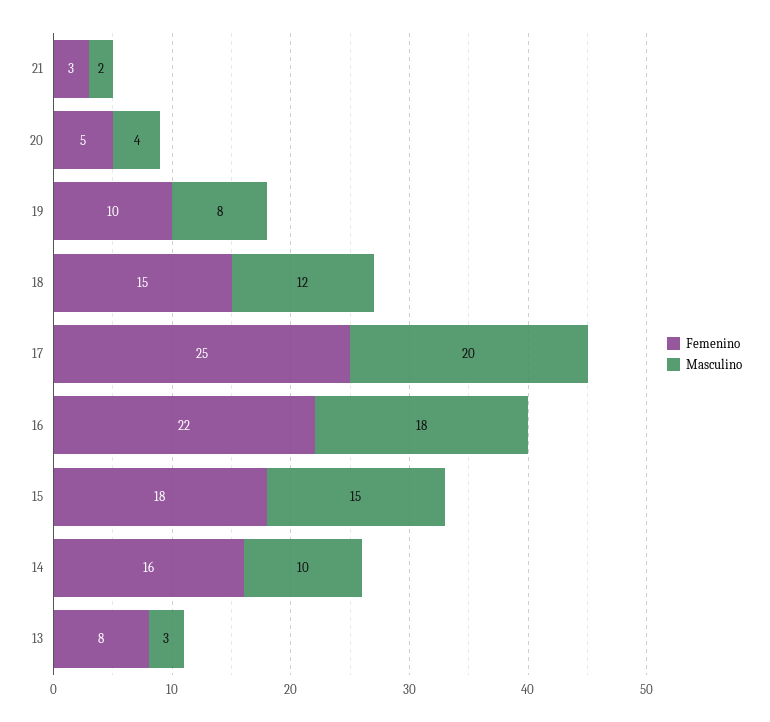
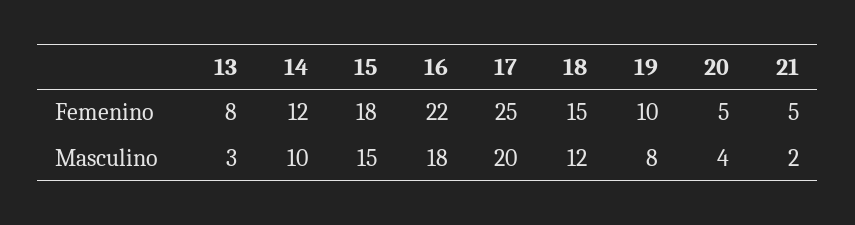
Femenino, 21: 3 -> 5
Femenino, 14: 16 -> 12

